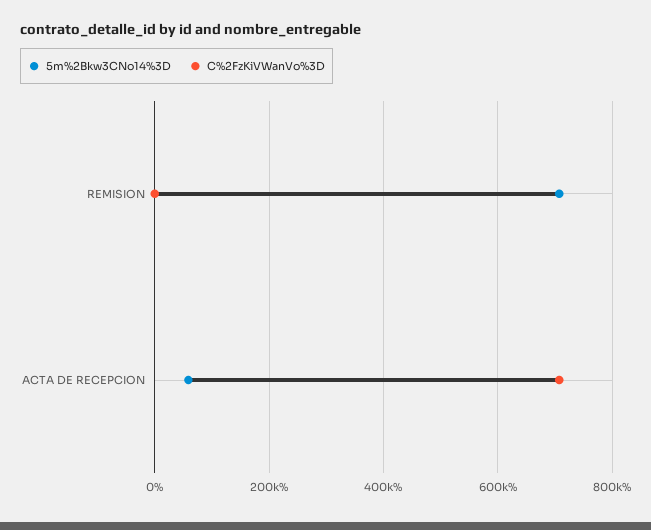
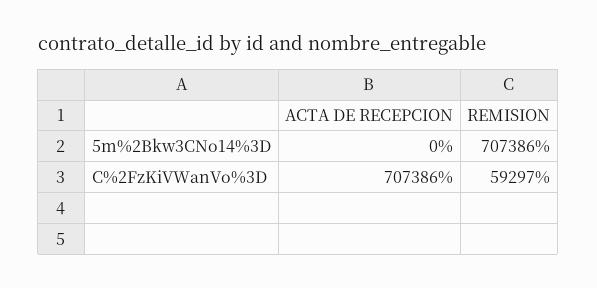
C%2FzKiVWanVo%3D, REMISION: 0 -> 59297
5m%2Bkw3CNo14%3D, ACTA DE RECEPCION: 60000 -> 0

